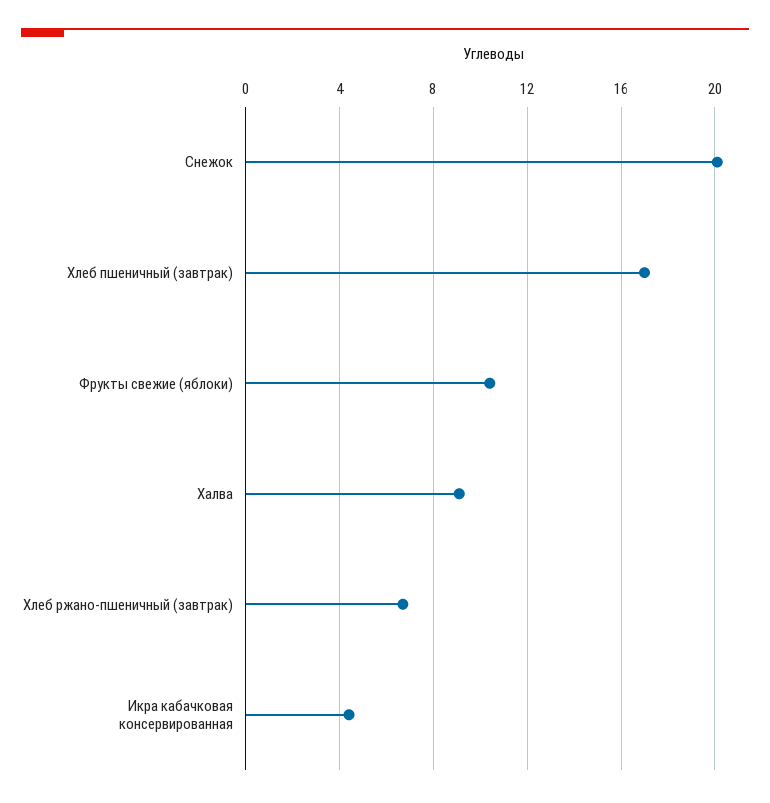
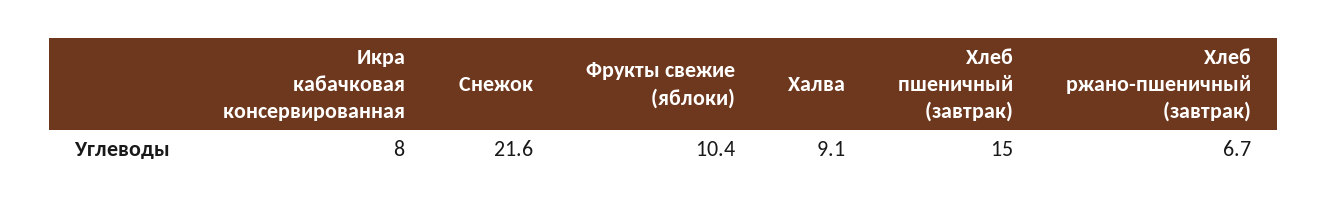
Снежок: 20 -> 21.6
Хлеб пшеничный (завтрак): 17 -> 15
Икра кабачковая консервированная: 4.5 -> 8

